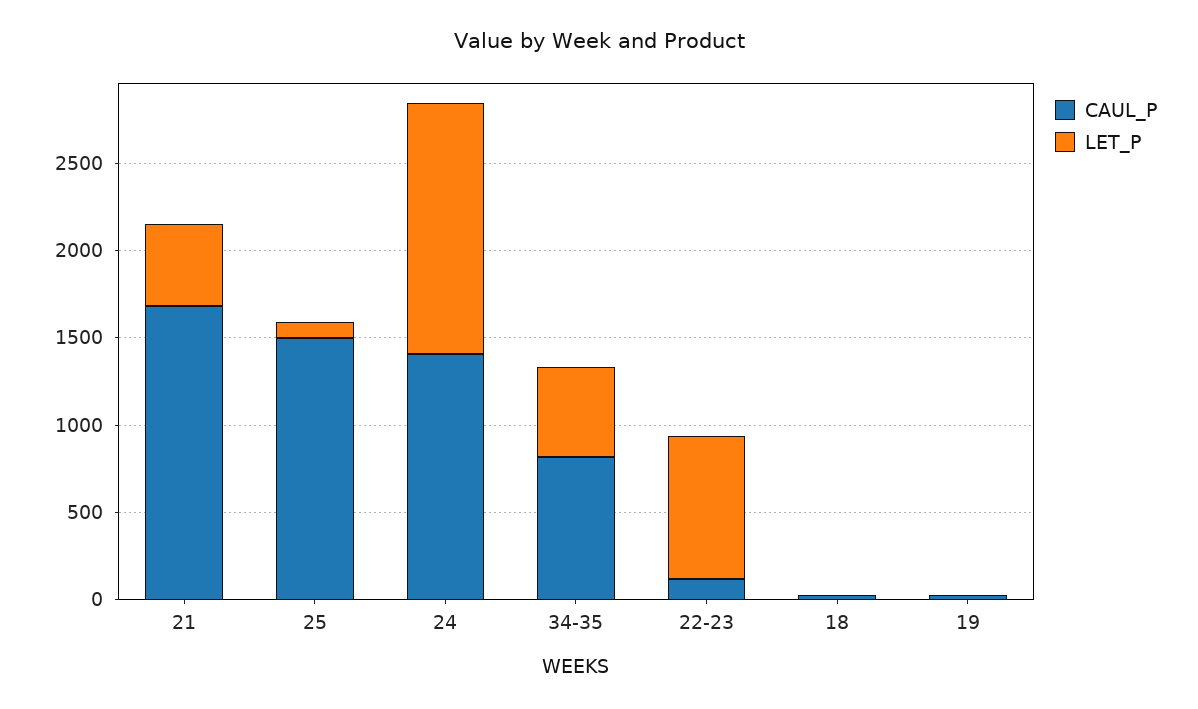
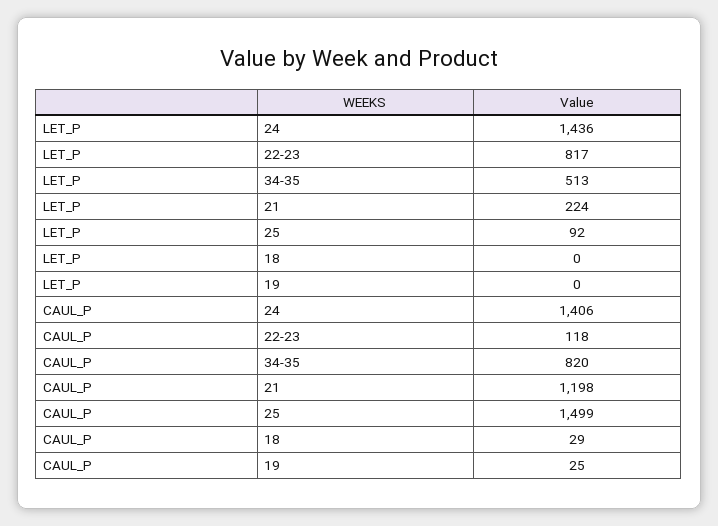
CAUL_P, 21: 1700 -> 1198
LET_P, 21: 500 -> 224

